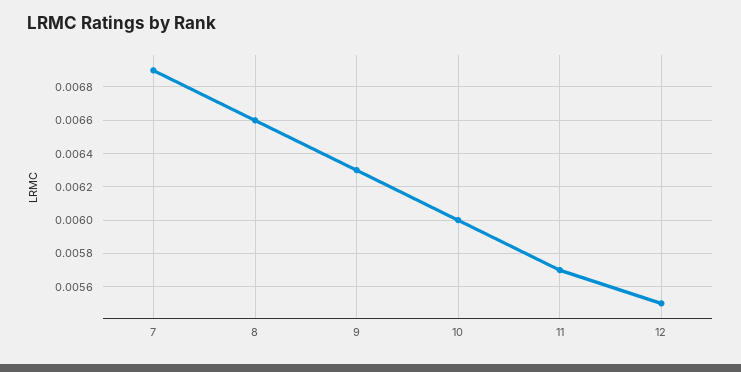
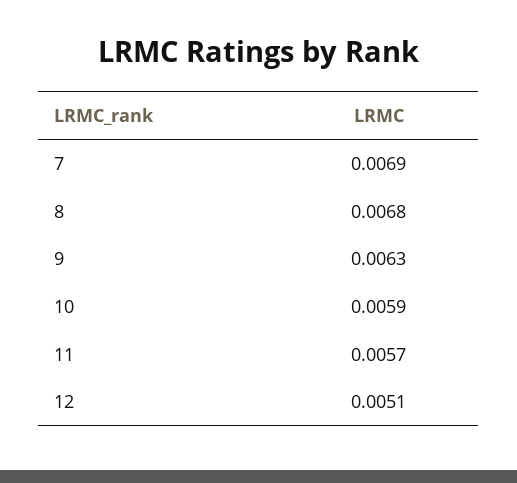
8: 0.0066 -> 0.0068
10: 0.006 -> 0.0059
12: 0.0055 -> 0.0051

